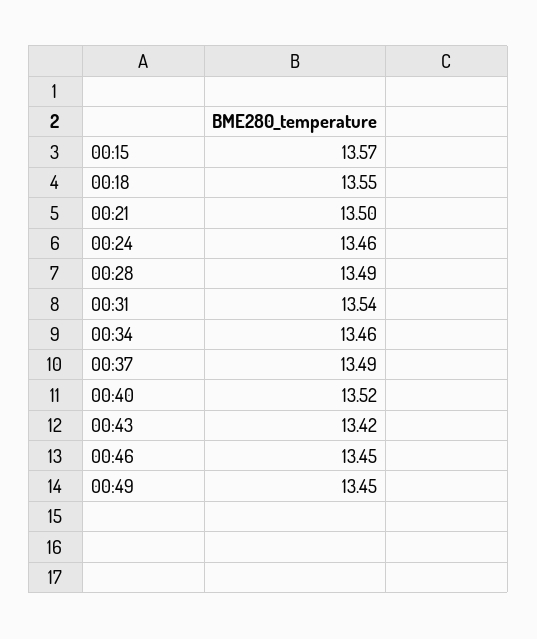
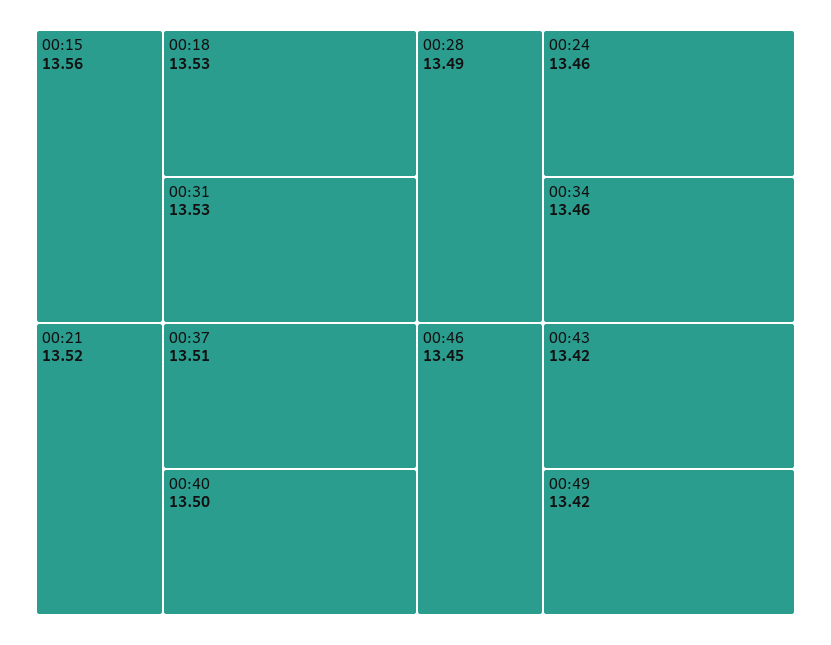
00:15: 13.57 -> 13.56
00:18: 13.55 -> 13.53
00:21: 13.5 -> 13.52
00:31: 13.54 -> 13.53
00:37: 13.49 -> 13.51
00:40: 13.52 -> 13.5
00:49: 13.45 -> 13.42

